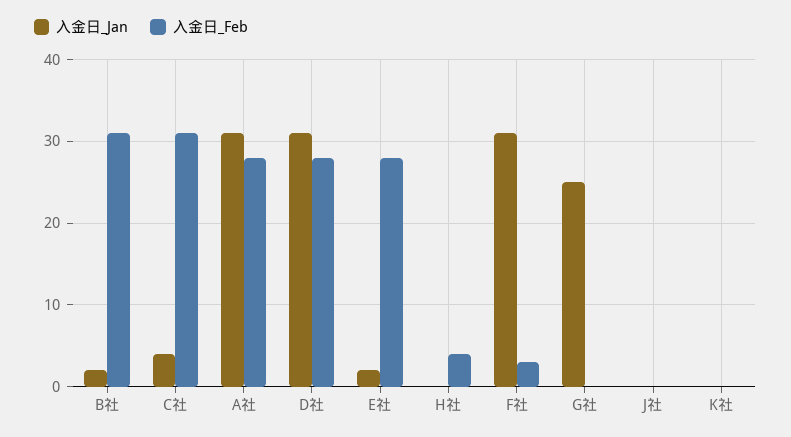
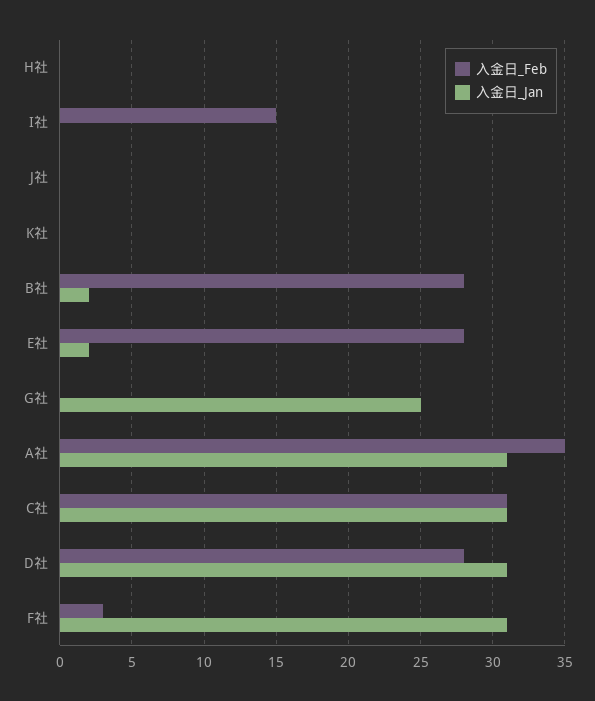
入金日_Feb, B社: 31 -> 28
入金日_Jan, C社: 4 -> 31
入金日_Feb, A社: 28 -> 35
入金日_Feb, H社: 4 -> 0
入金日_Feb, I社: none -> 15
入金日_Jan, I社: none -> 0

